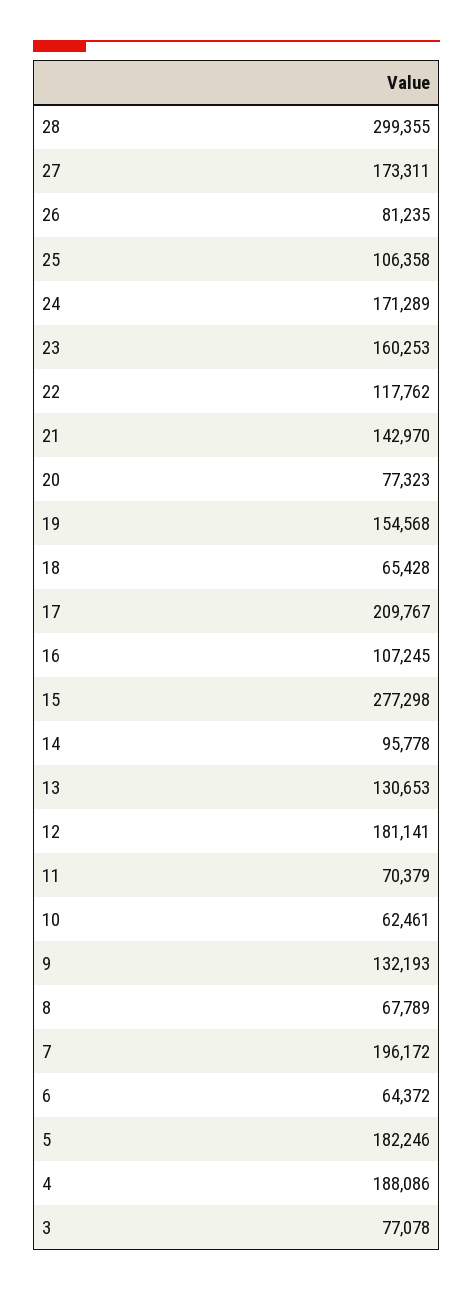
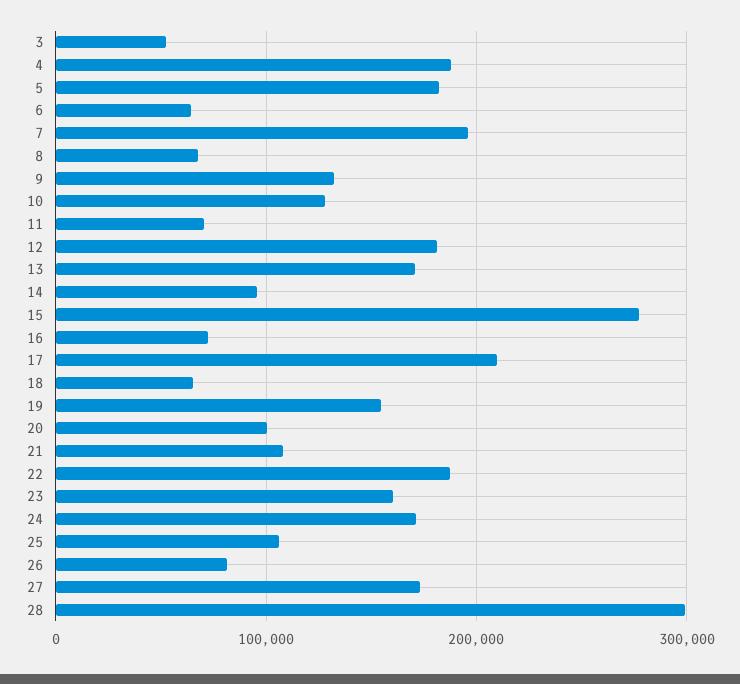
22: 117762 -> 190000
21: 142970 -> 110000
20: 77323 -> 100000
16: 107245 -> 70000
13: 130653 -> 170000
10: 62461 -> 130000
3: 77078 -> 50000

